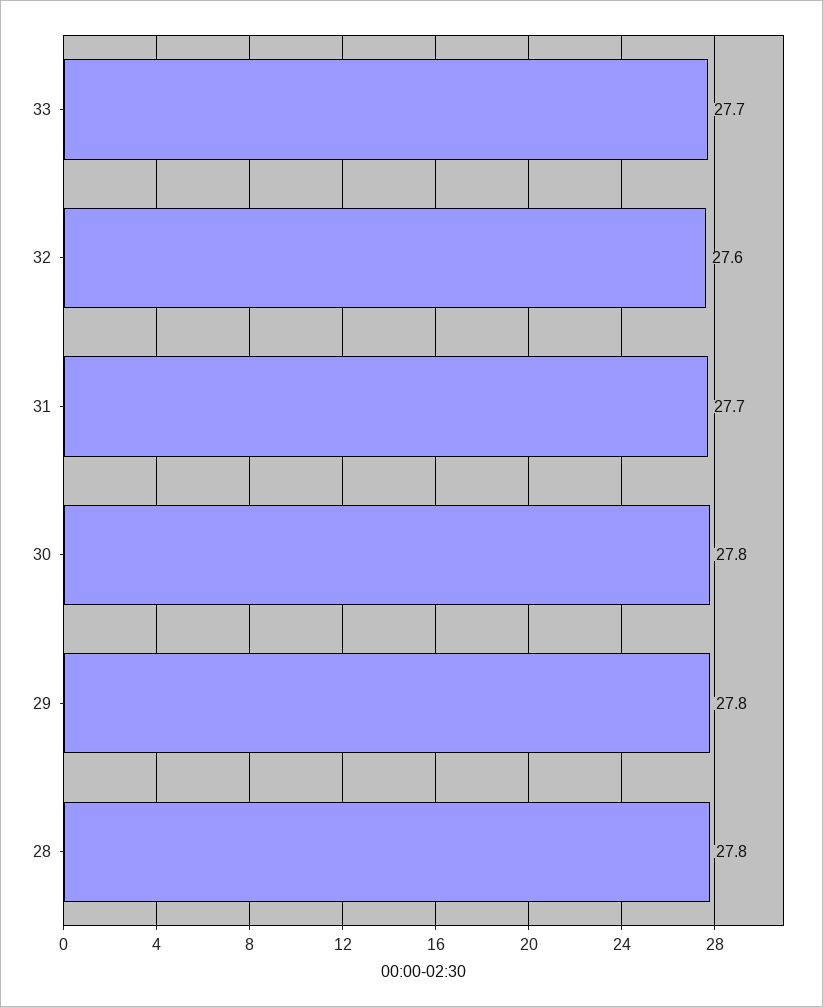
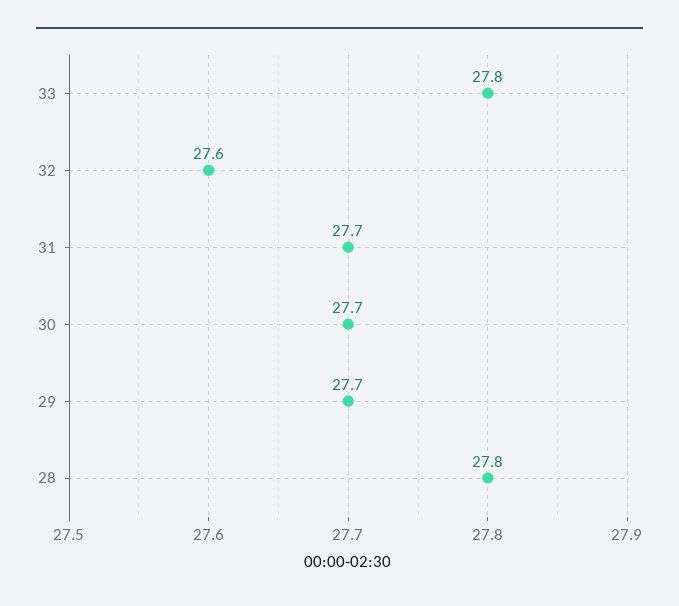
33: 27.7 -> 27.8
30: 27.8 -> 27.7
29: 27.8 -> 27.7

